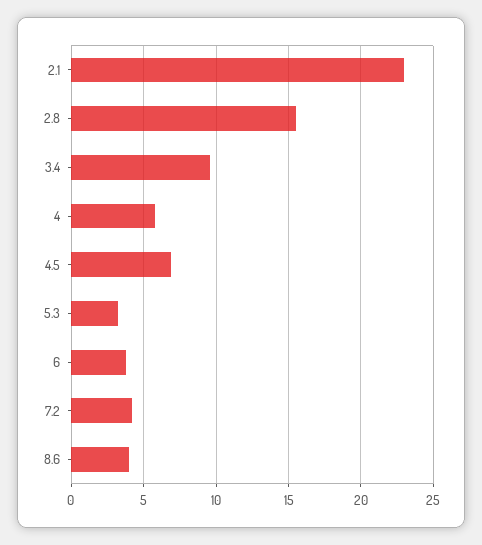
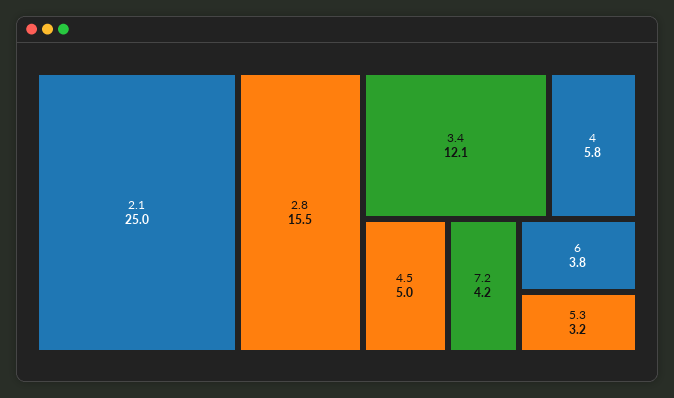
2.1: 23 -> 25
3.4: 9.5 -> 12.1
4.5: 7 -> 5
8.6: 4 -> none

